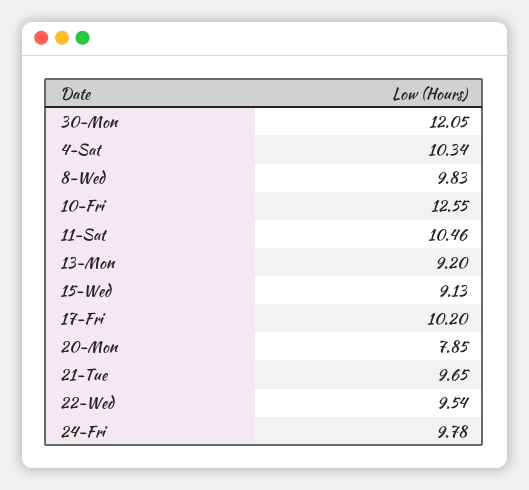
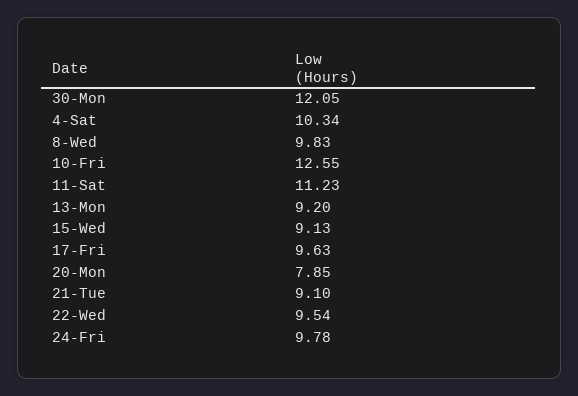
11-Sat: 10.46 -> 11.23
17-Fri: 10.2 -> 9.63
21-Tue: 9.65 -> 9.1

